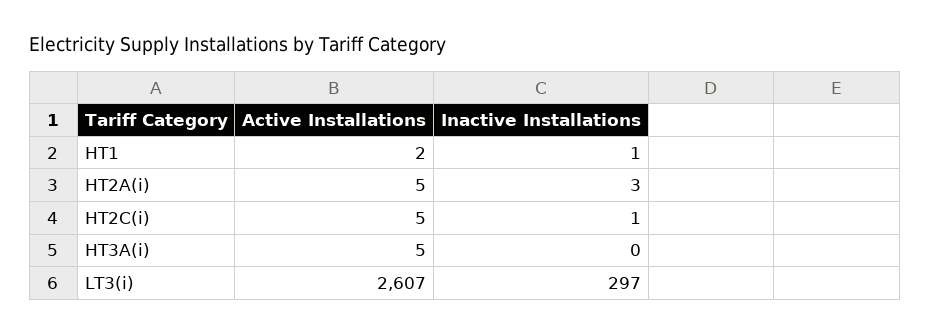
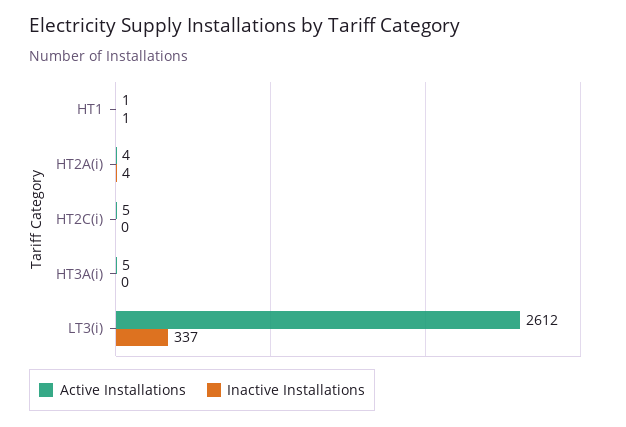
Active Installations, HT1: 2 -> 1
Active Installations, HT2A(i): 5 -> 4
Inactive Installations, HT2A(i): 3 -> 4
Inactive Installations, HT2C(i): 1 -> 0
Active Installations, LT3(i): 2607 -> 2612
Inactive Installations, LT3(i): 297 -> 337

